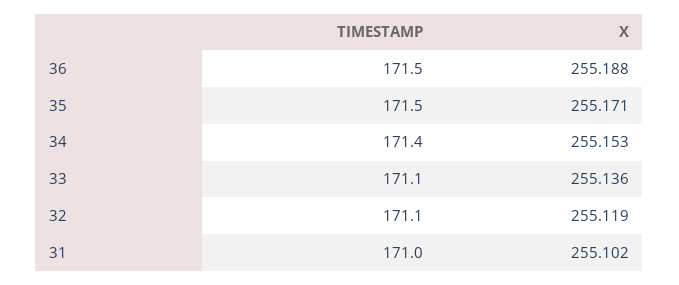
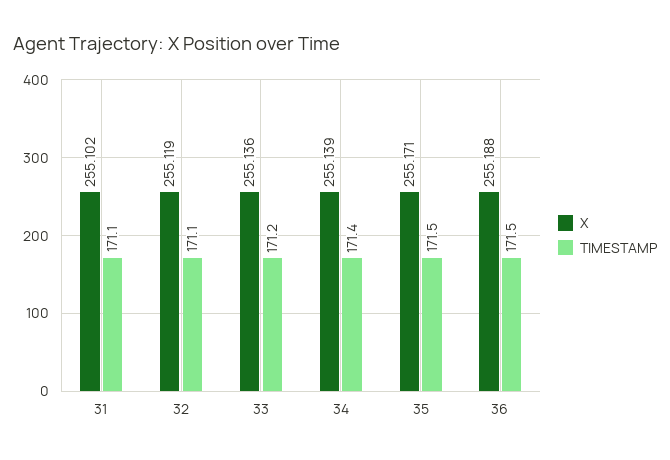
X, 34: 255.153 -> 255.139
TIMESTAMP, 33: 171.1 -> 171.2
TIMESTAMP, 31: 171 -> 171.1

